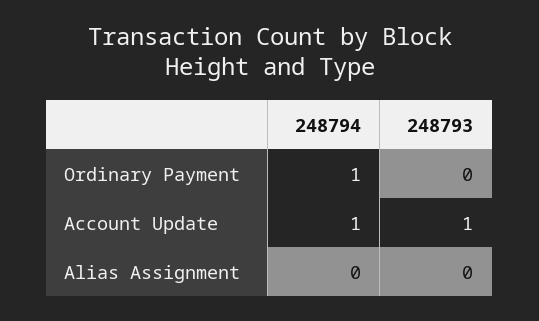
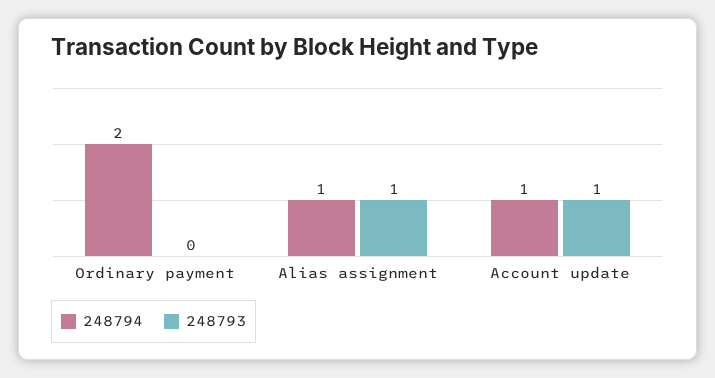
248794, Ordinary Payment: 1 -> 2
248794, Alias Assignment: 0 -> 1
248793, Alias Assignment: 0 -> 1

